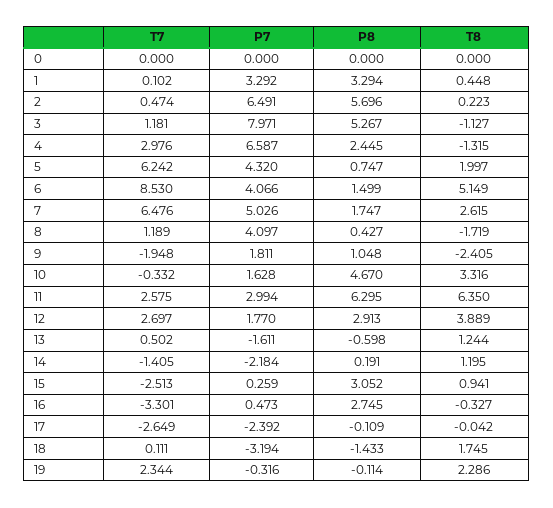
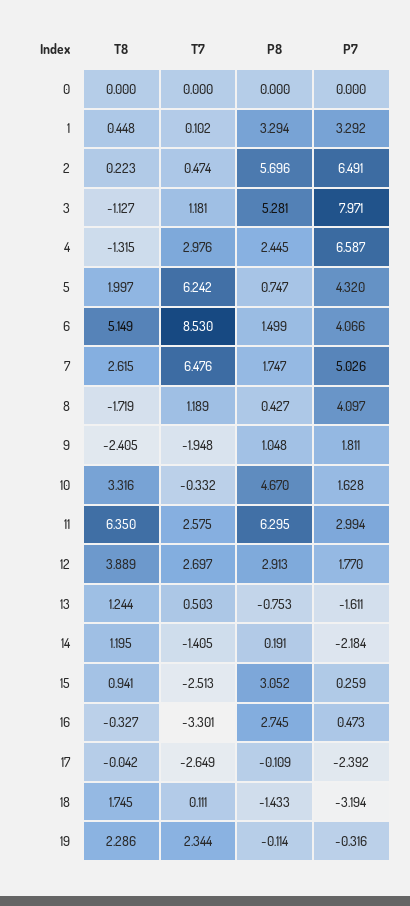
P8, 3: 5.267 -> 5.281
T7, 13: 0.502 -> 0.503
P8, 13: -0.598 -> -0.753

